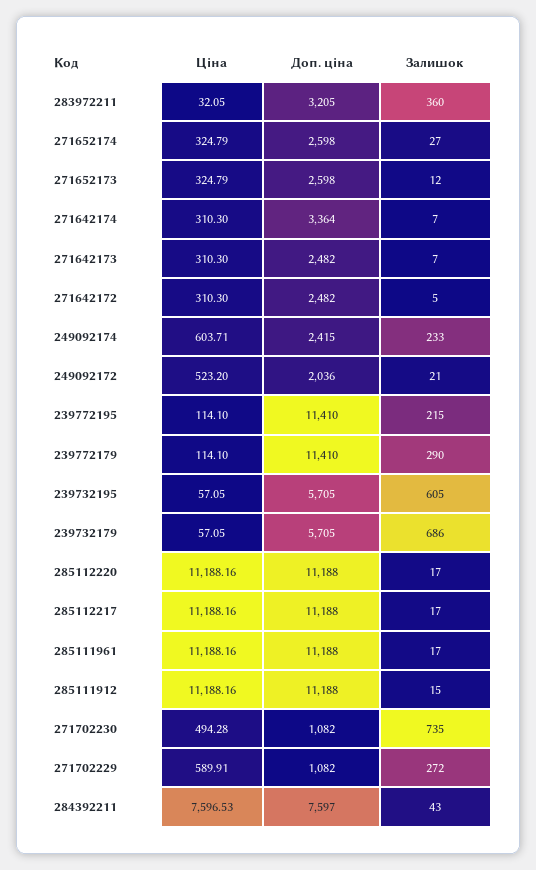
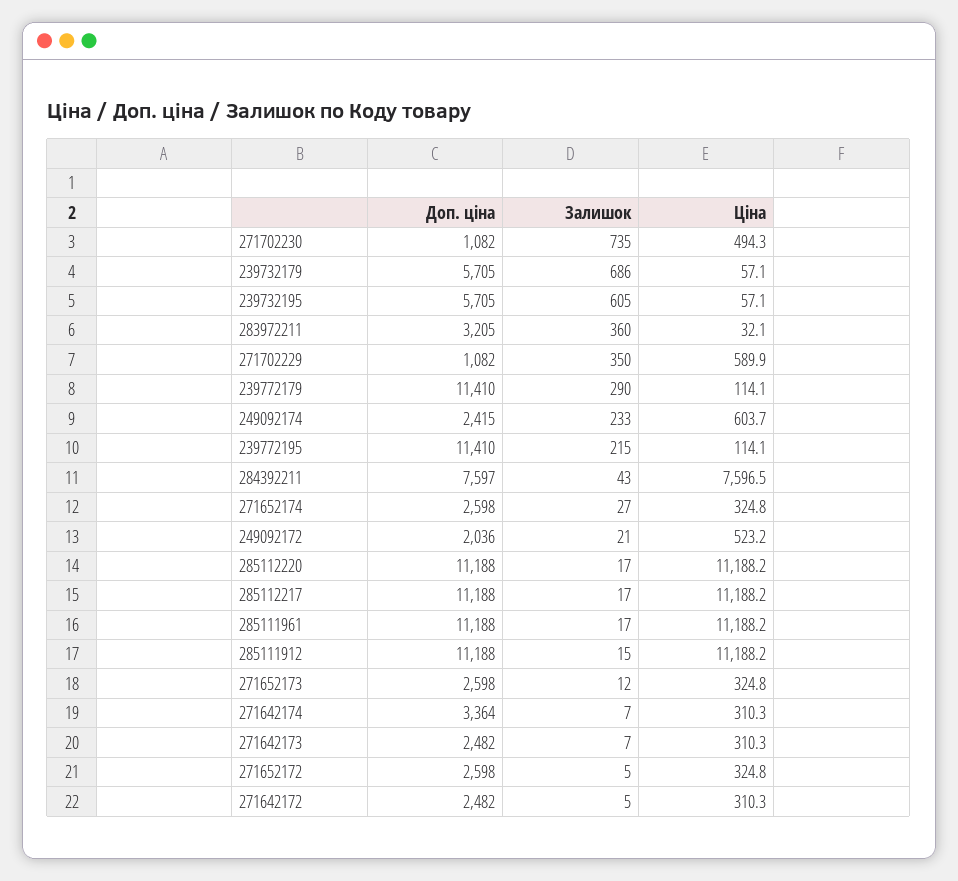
Залишок, 271702229: 272 -> 350
Доп. ціна, 271652172: none -> 2598
Залишок, 271652172: none -> 5
Ціна, 271652172: none -> 324.8

